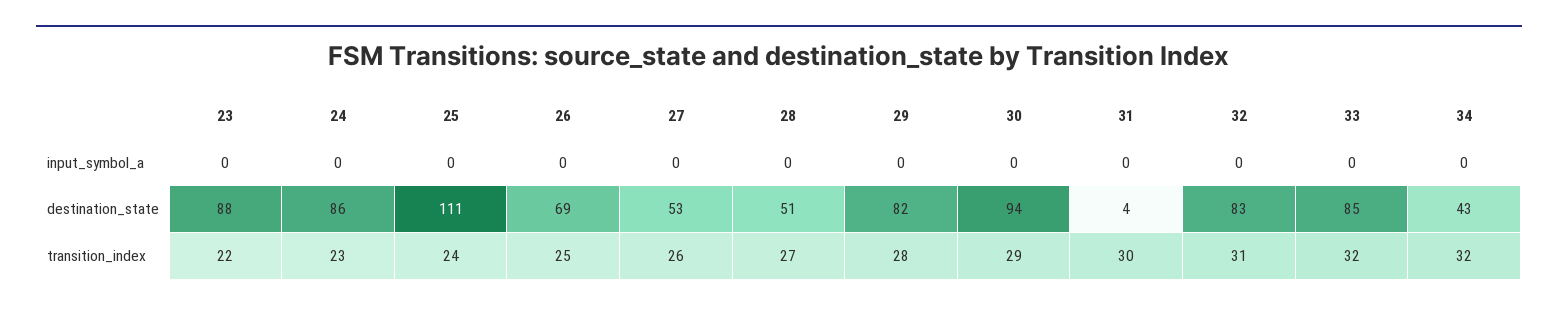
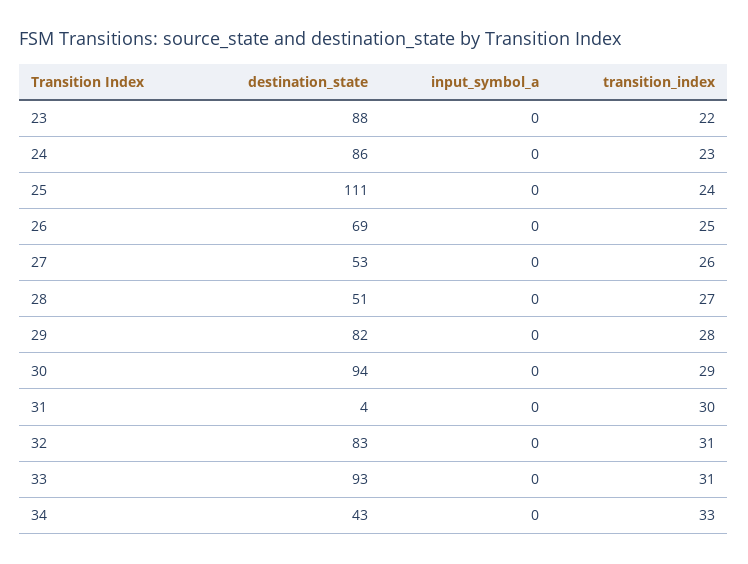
33, destination_state: 85 -> 93
33, transition_index: 32 -> 31
34, transition_index: 32 -> 33

